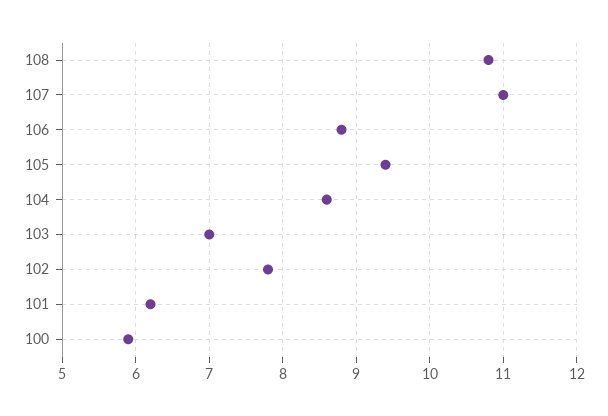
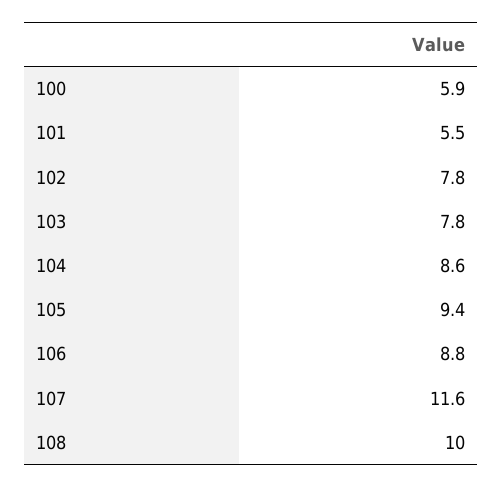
108: 10.8 -> 10
107: 11 -> 11.6
103: 7 -> 7.8
101: 6.2 -> 5.5

